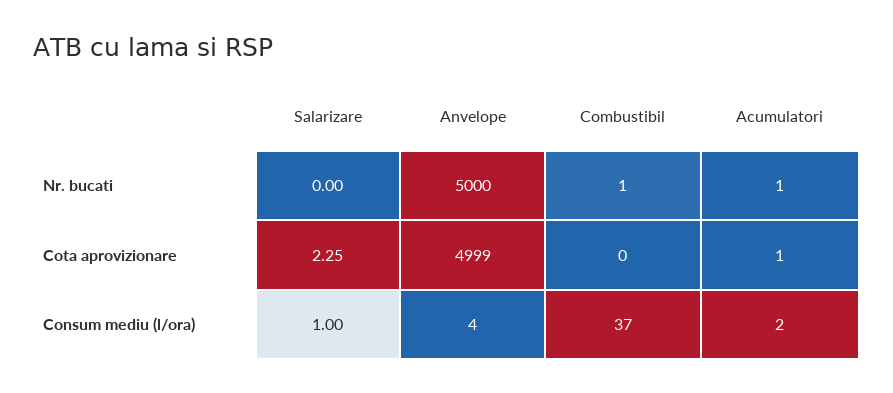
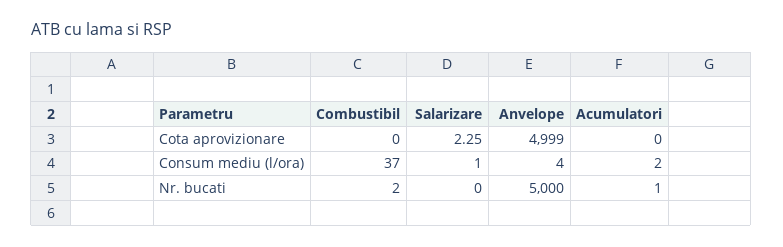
Combustibil, Nr. bucati: 1 -> 2
Acumulatori, Cota aprovizionare: 1 -> 0

